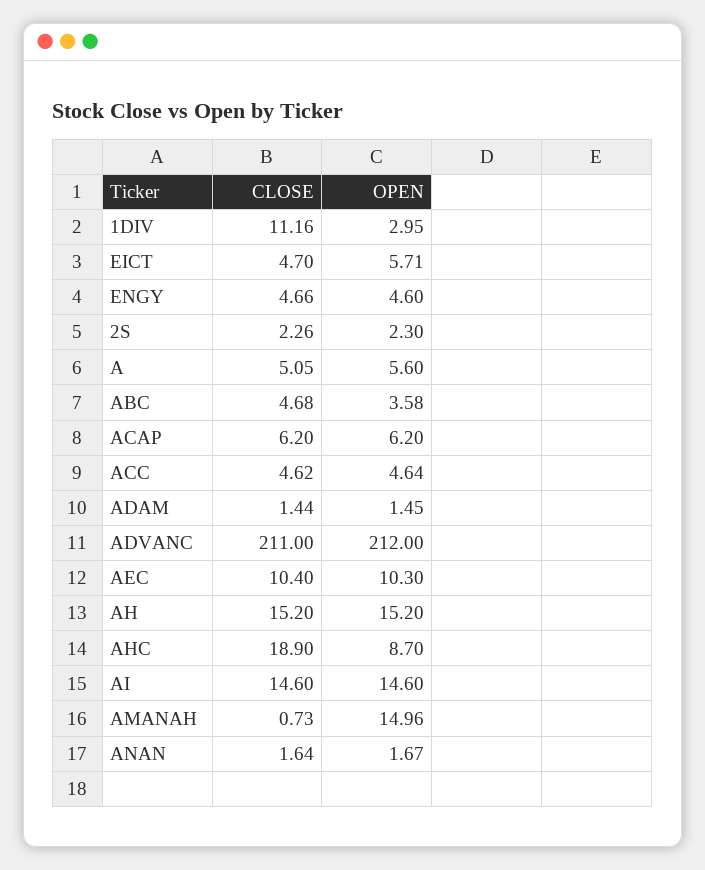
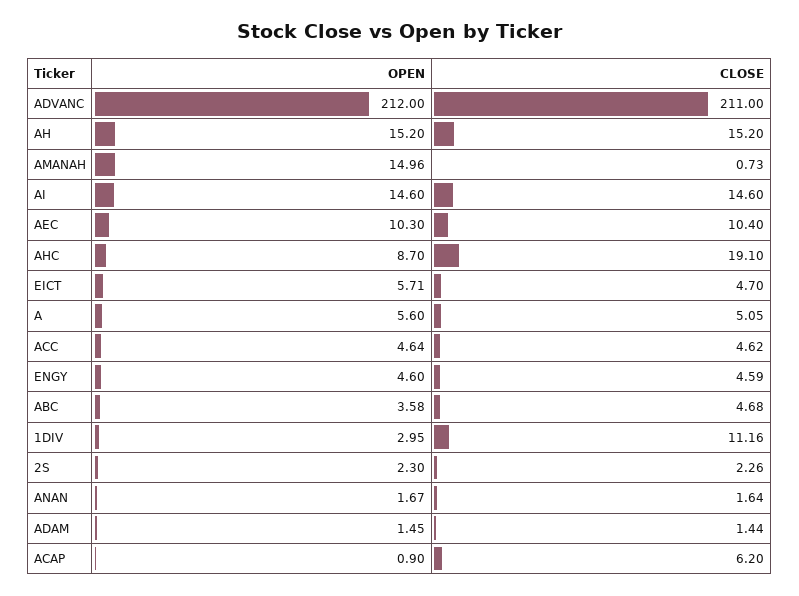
CLOSE, ENGY: 4.66 -> 4.59
OPEN, ACAP: 6.2 -> 0.9
CLOSE, AHC: 18.9 -> 19.1

